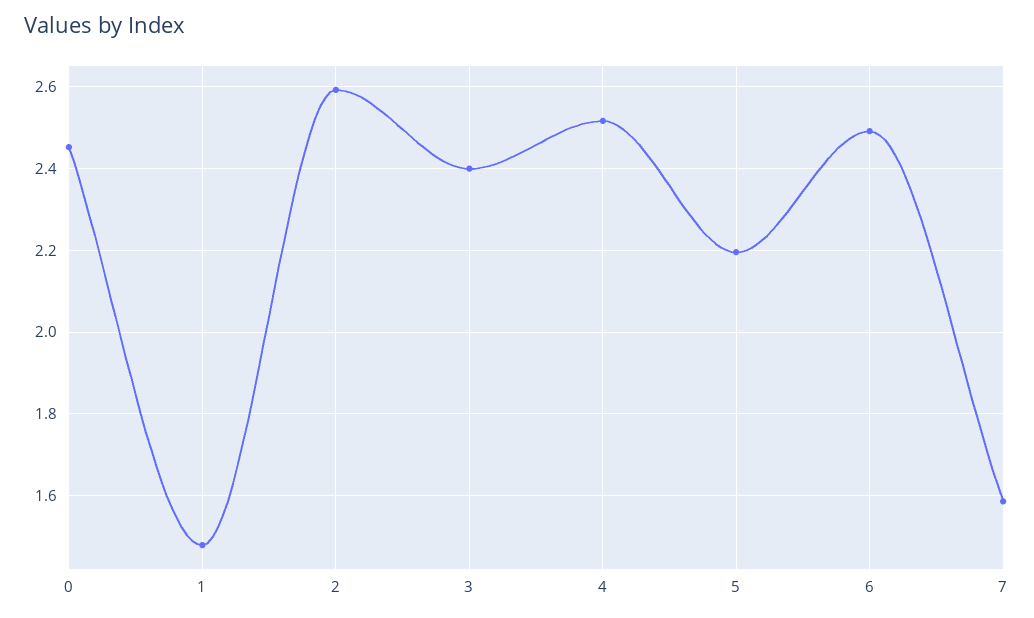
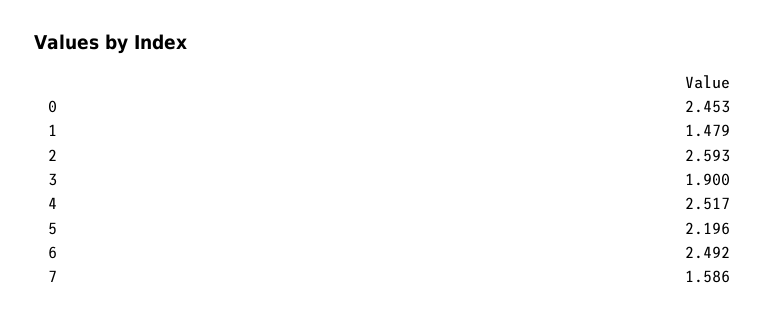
3: 2.4 -> 1.9

